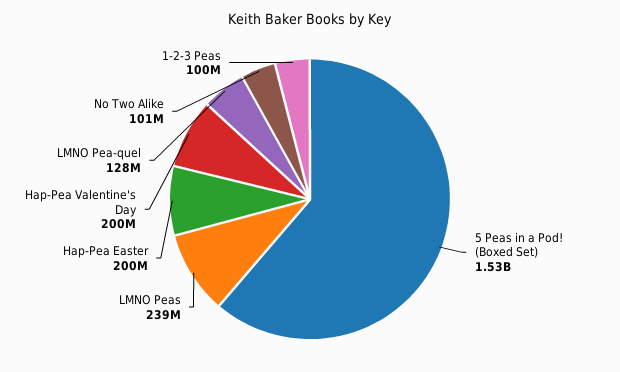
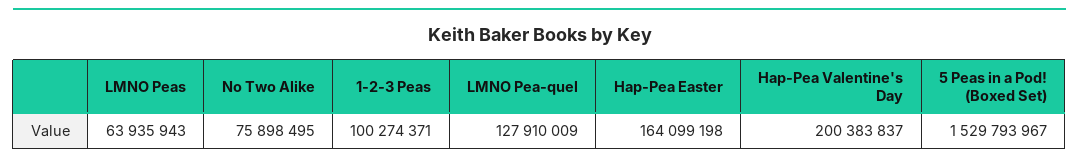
LMNO Peas: 239000000 -> 63935943
Hap-Pea Easter: 200000000 -> 164099198
No Two Alike: 101000000 -> 75898495

